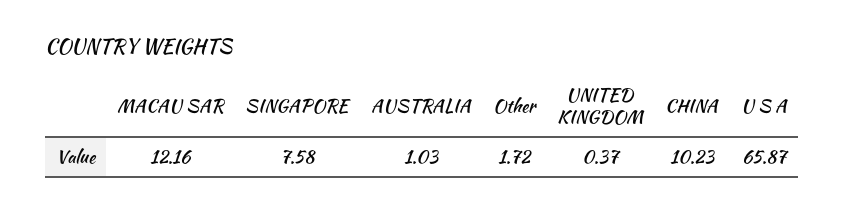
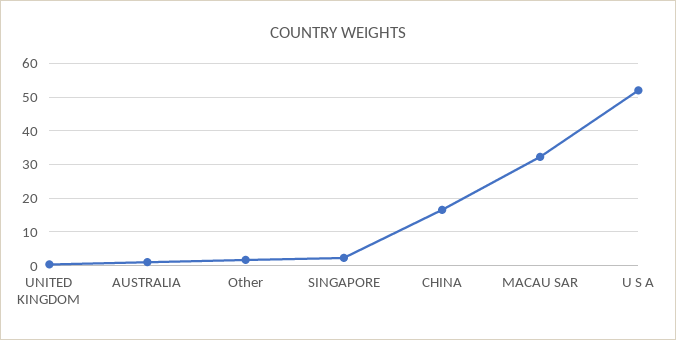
MACAU SAR: 12.16 -> 32
SINGAPORE: 7.58 -> 2
CHINA: 10.23 -> 16
U S A: 65.87 -> 52

